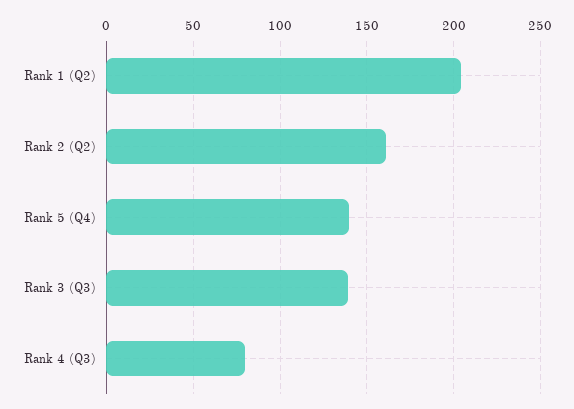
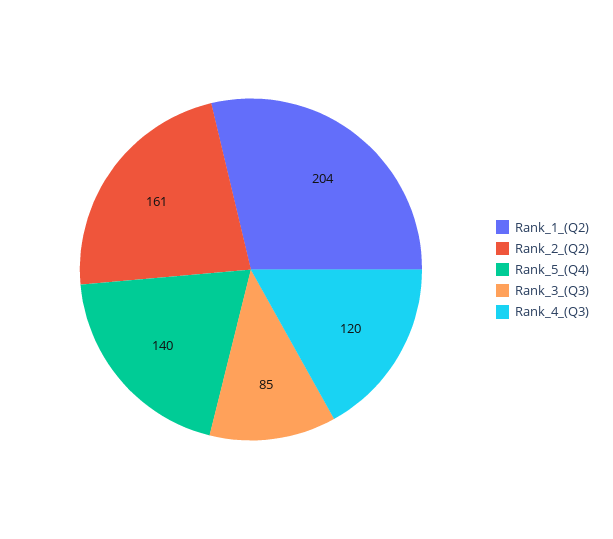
Rank 3 (Q3): 140 -> 85
Rank 4 (Q3): 80 -> 120

